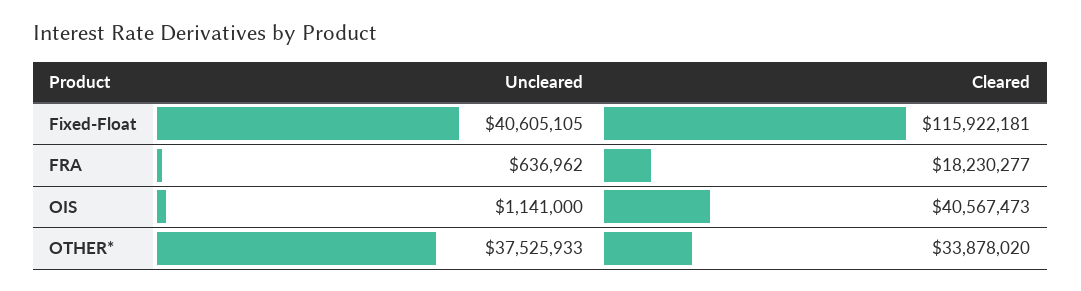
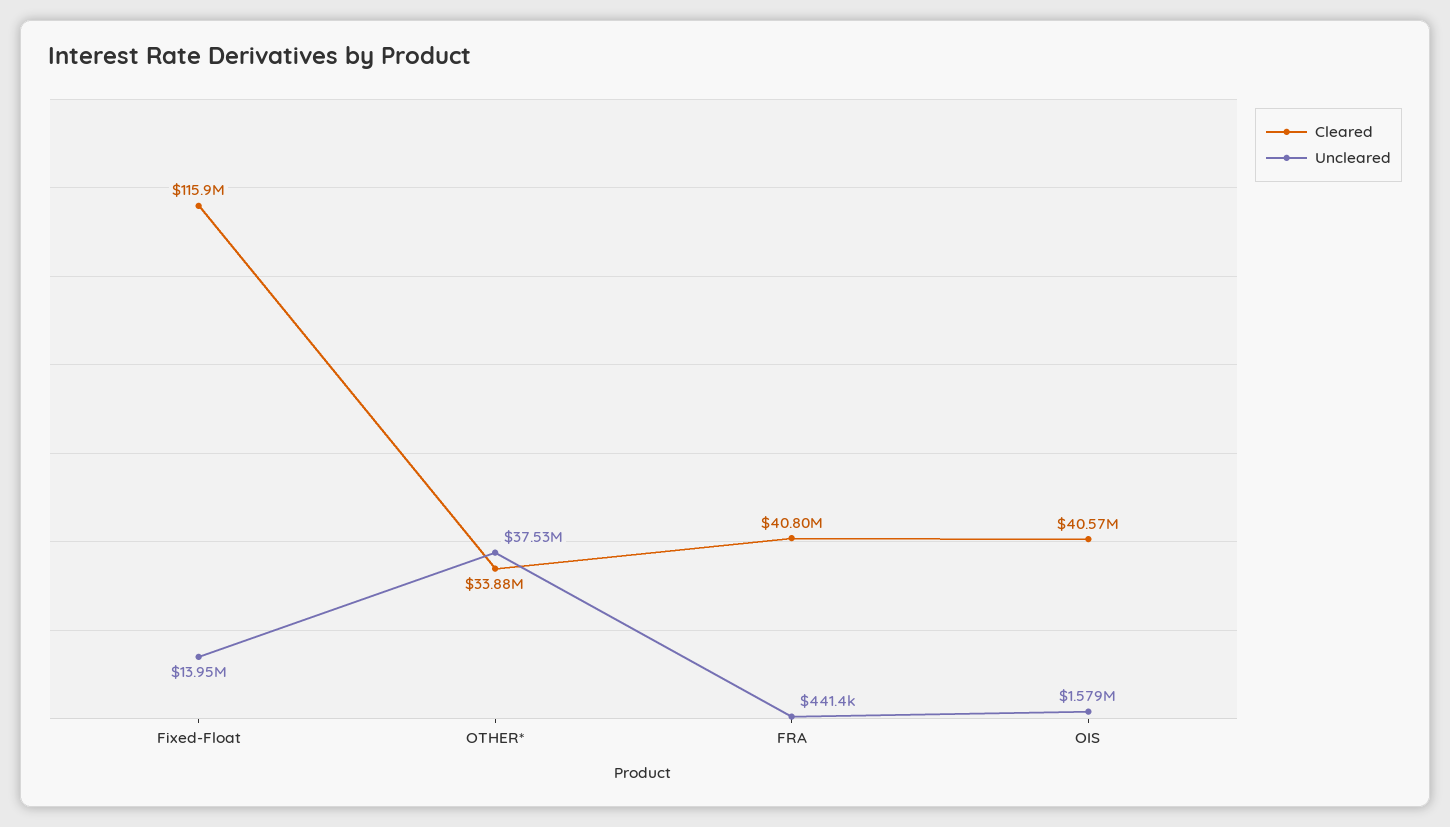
Uncleared, Fixed-Float: 40605105 -> 13950000
Uncleared, FRA: 636962 -> 441400
Cleared, FRA: 18230277 -> 40800000
Uncleared, OIS: 1141000 -> 1579000

